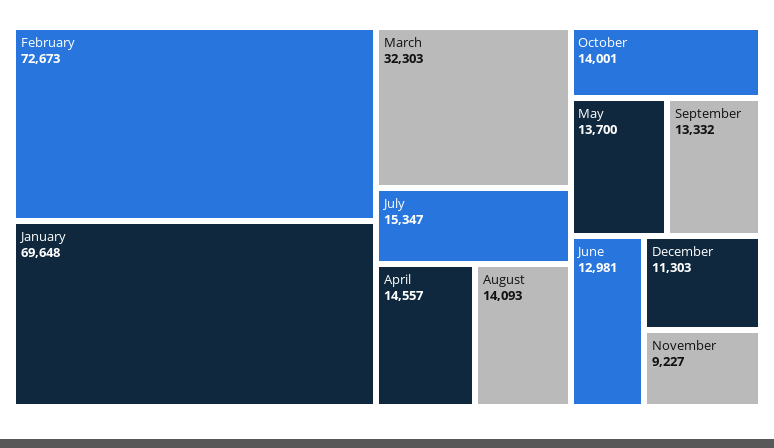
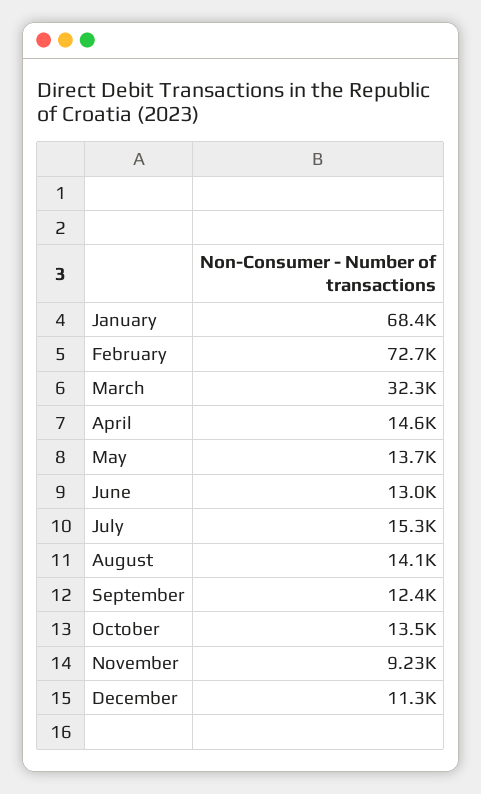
January: 69648 -> 68400
October: 14001 -> 13500
September: 13332 -> 12400

